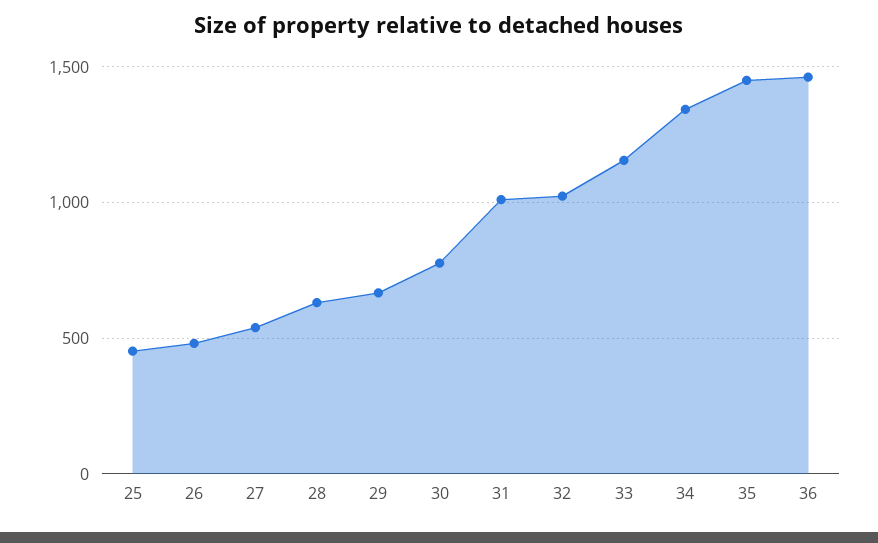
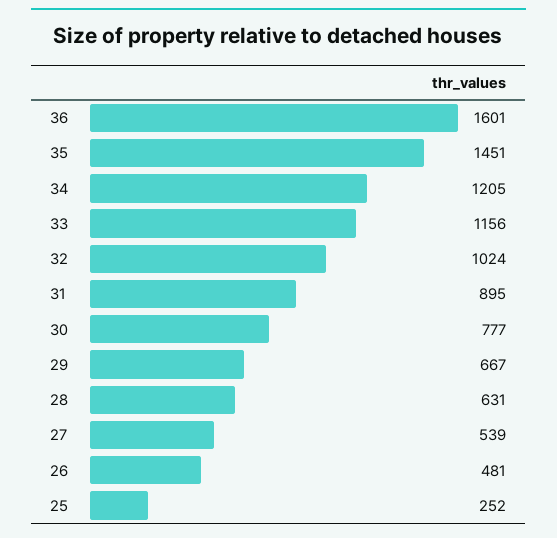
25: 450 -> 252
31: 1000 -> 895
34: 1350 -> 1205
36: 1450 -> 1601

